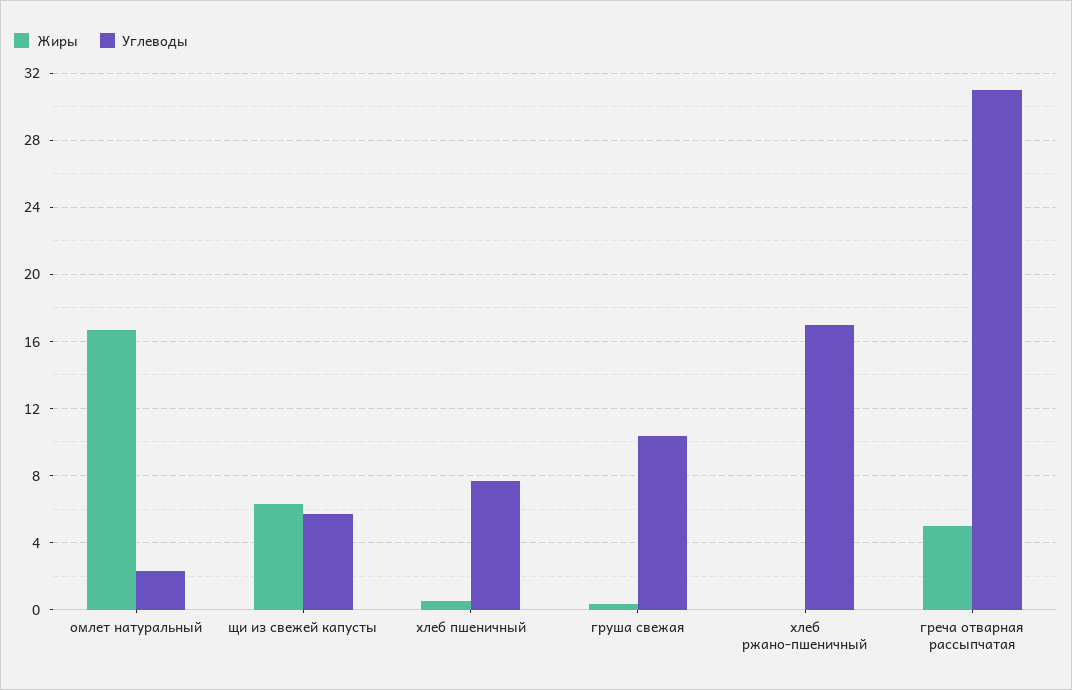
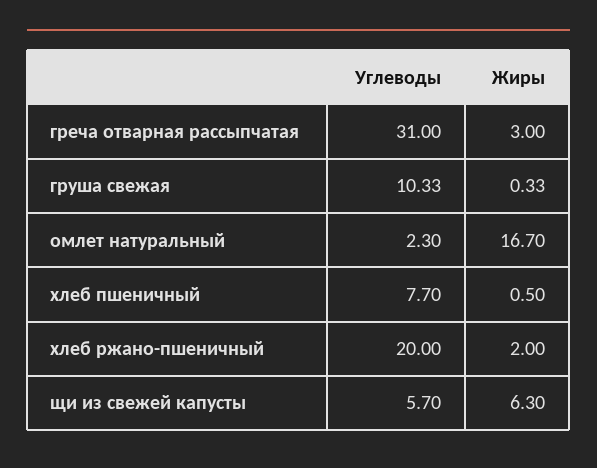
Жиры, хлеб ржано-пшеничный: 0 -> 2
Углеводы, хлеб ржано-пшеничный: 17 -> 20
Жиры, греча отварная рассыпчатая: 5 -> 3

